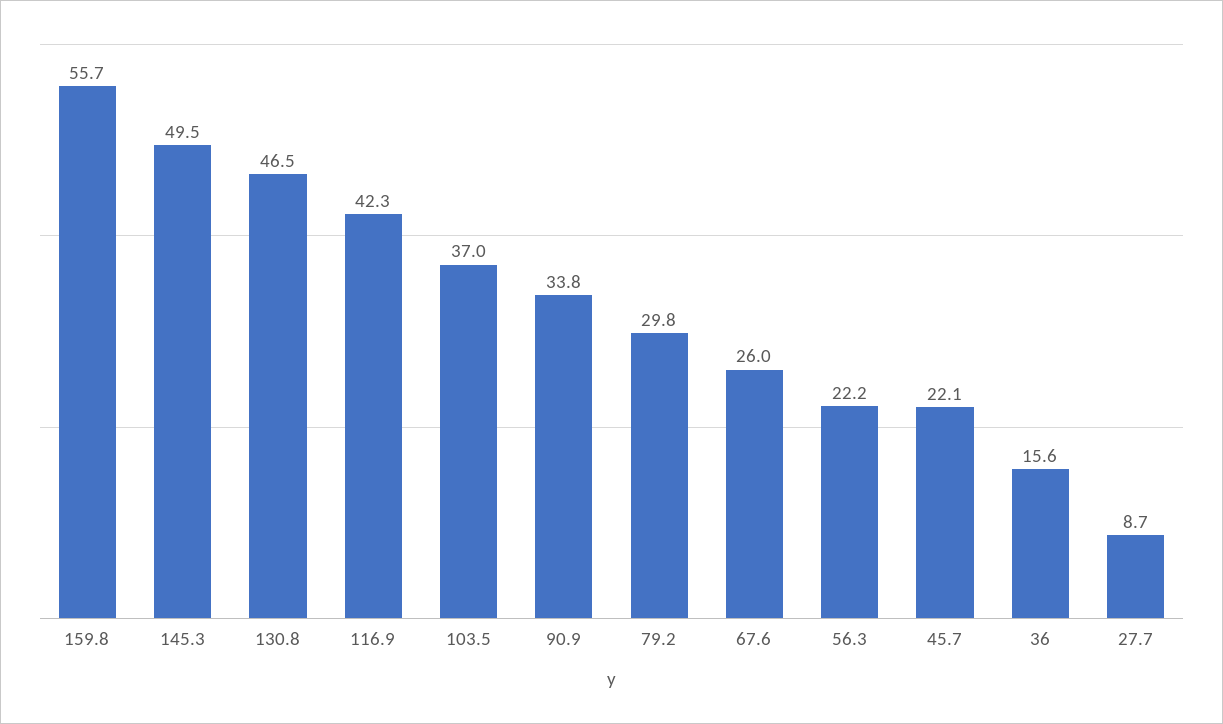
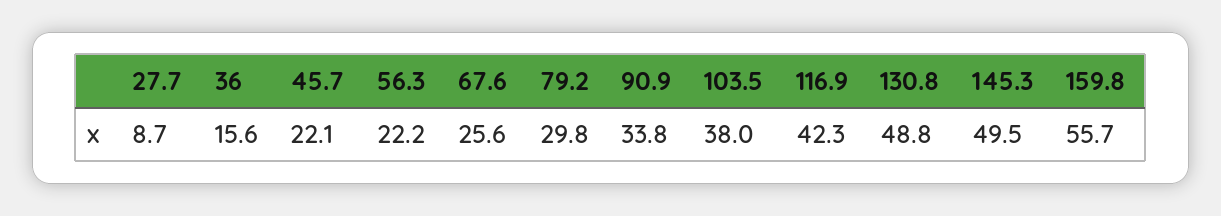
130.8: 46.5 -> 48.8
103.5: 37 -> 38
67.6: 26 -> 25.6

